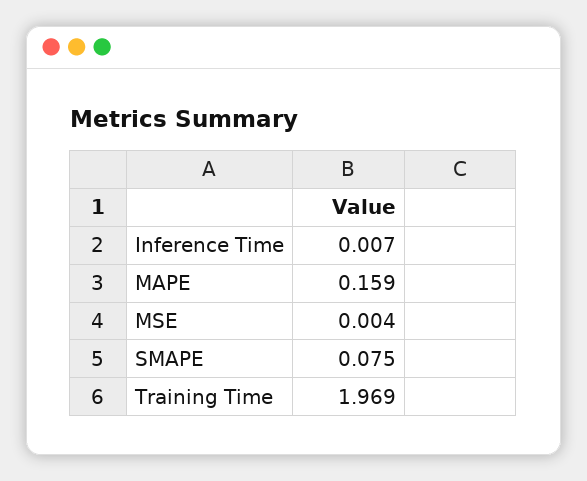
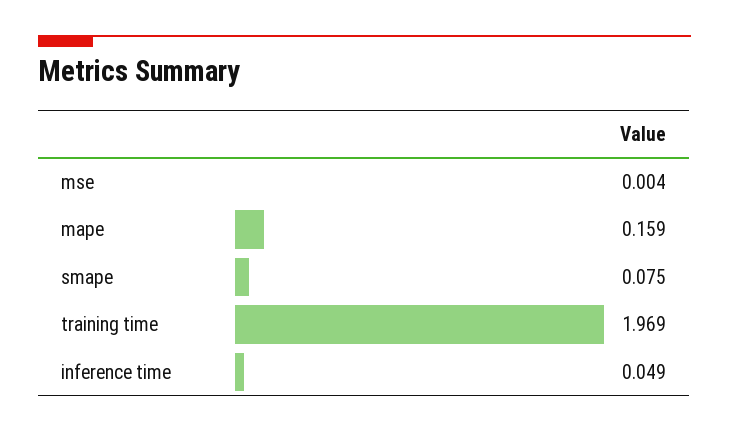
Inference Time: 0.007 -> 0.049

